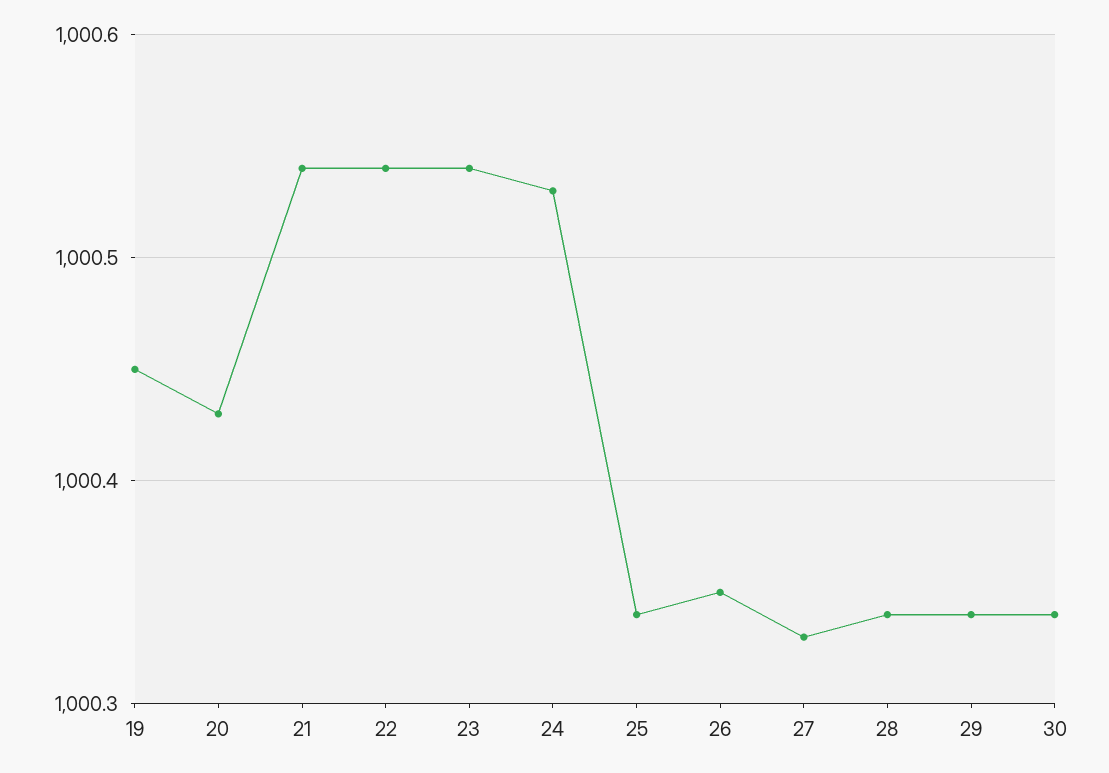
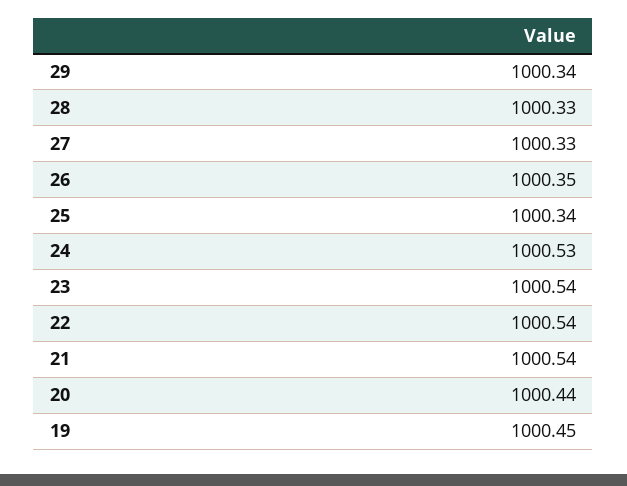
20: 1000.43 -> 1000.44
28: 1000.34 -> 1000.33
30: 1000.34 -> none

